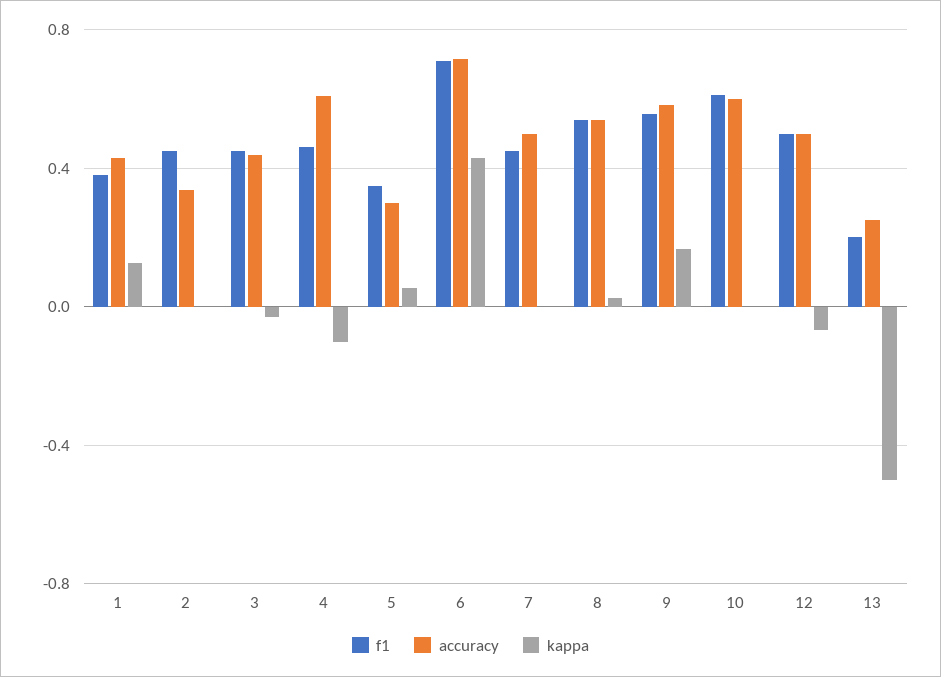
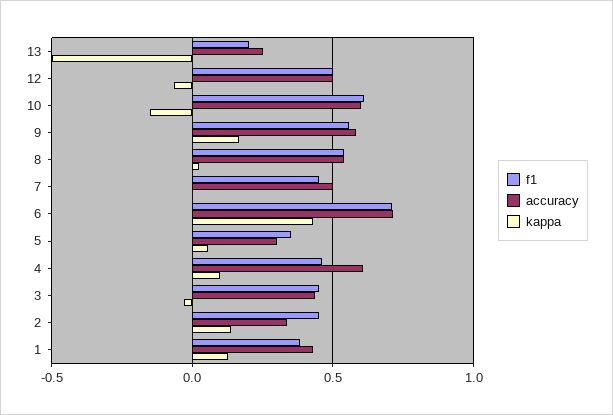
kappa, 2: 0 -> 0.15
kappa, 4: -0.1 -> 0.1
kappa, 10: 0 -> -0.15

